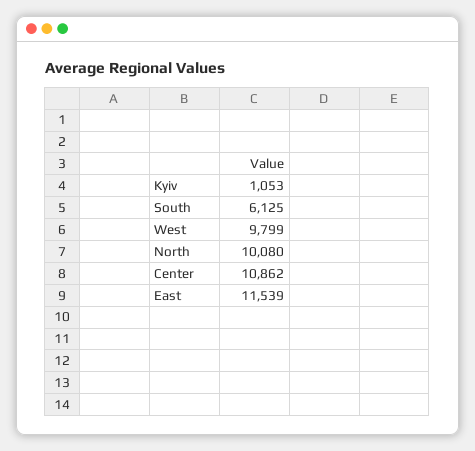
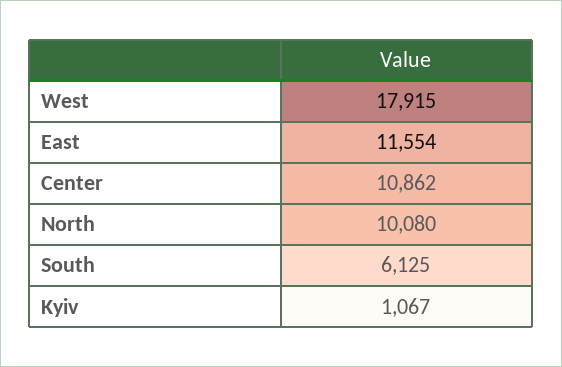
Kyiv: 1053 -> 1067
West: 9799 -> 17915
East: 11539 -> 11554

